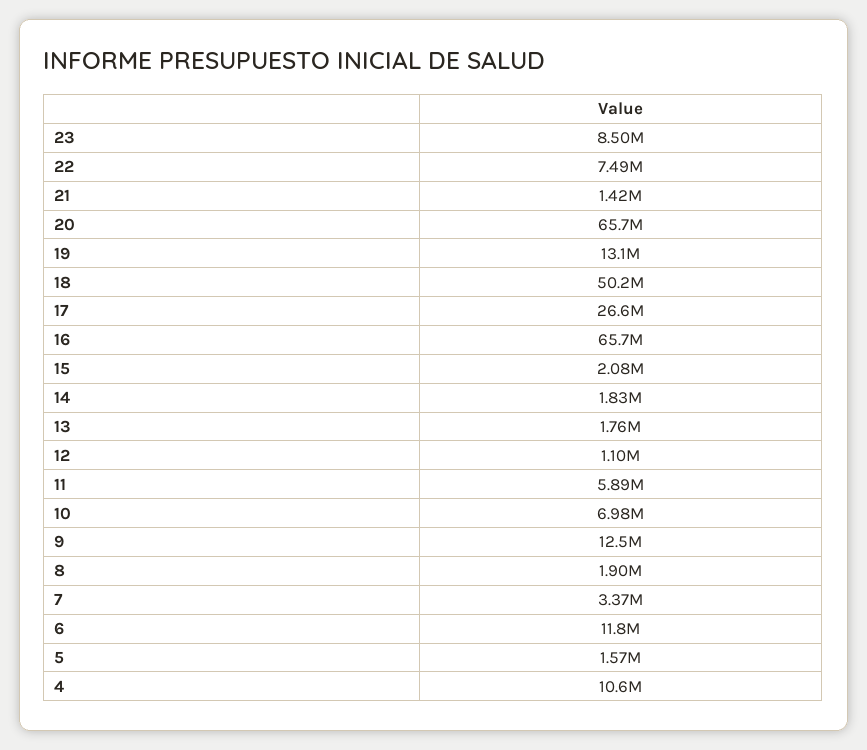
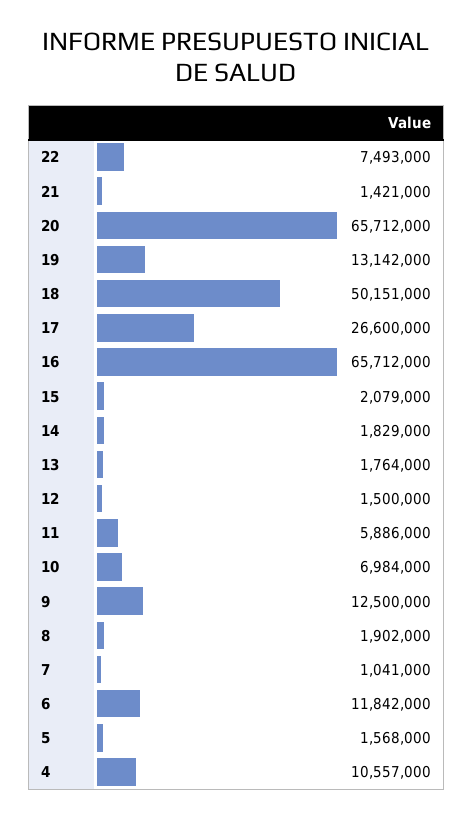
23: 8500000 -> none
12: 1100000 -> 1500000
7: 3370000 -> 1041000

